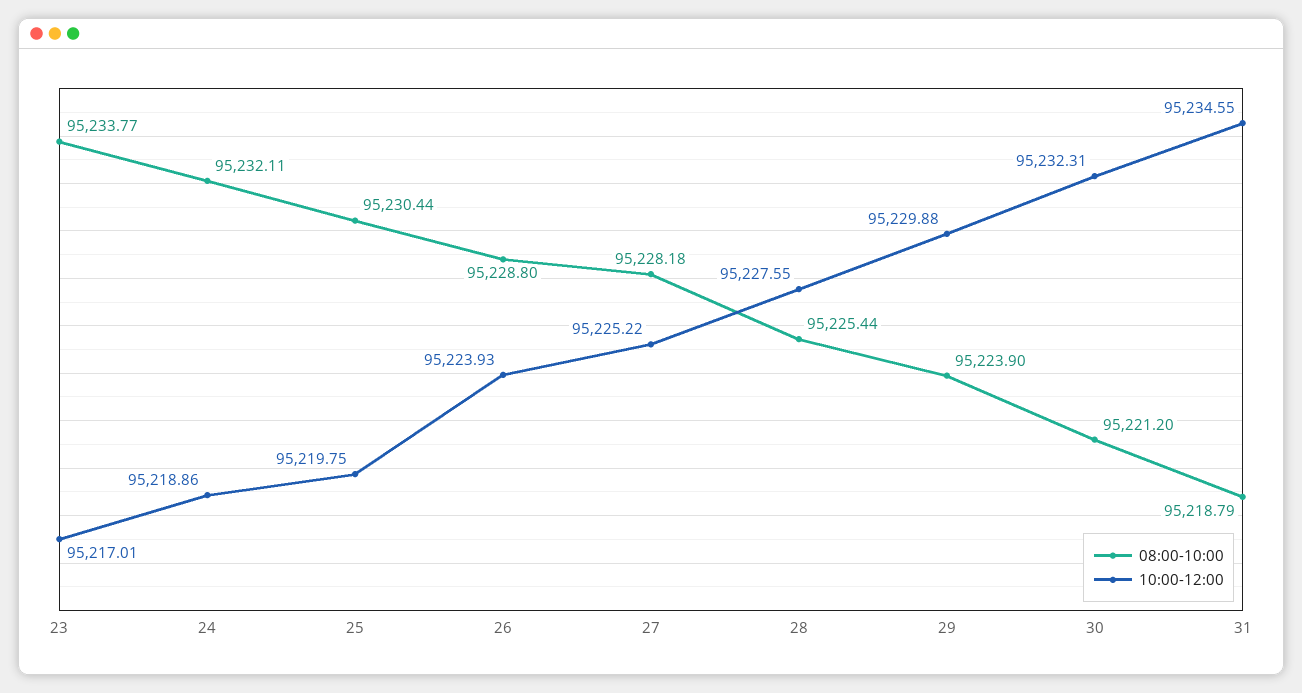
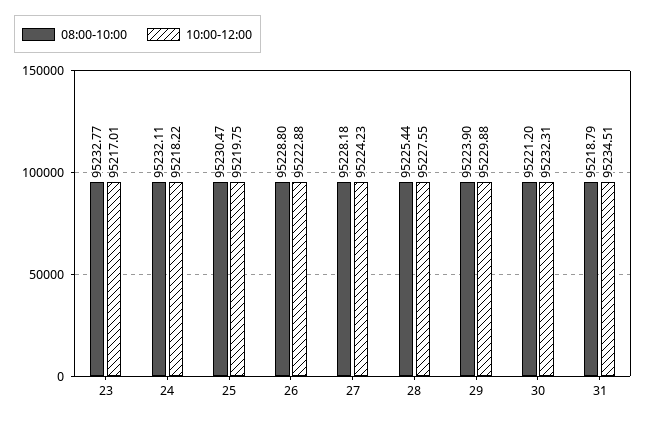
08:00-10:00, 23: 95233.77 -> 95232.77
10:00-12:00, 24: 95218.86 -> 95218.22
08:00-10:00, 25: 95230.44 -> 95230.47
10:00-12:00, 26: 95223.93 -> 95222.88
10:00-12:00, 27: 95225.22 -> 95224.23
10:00-12:00, 31: 95234.55 -> 95234.51

